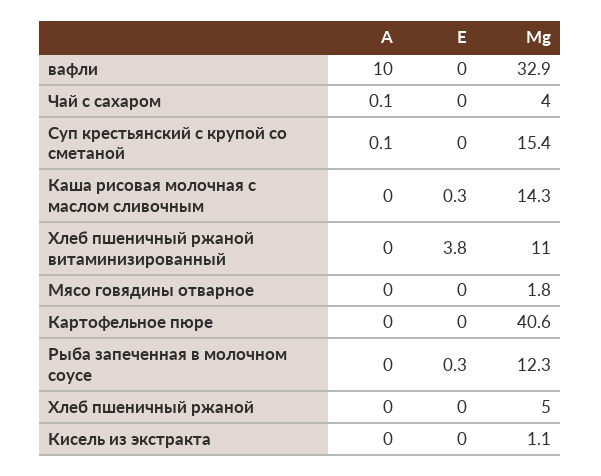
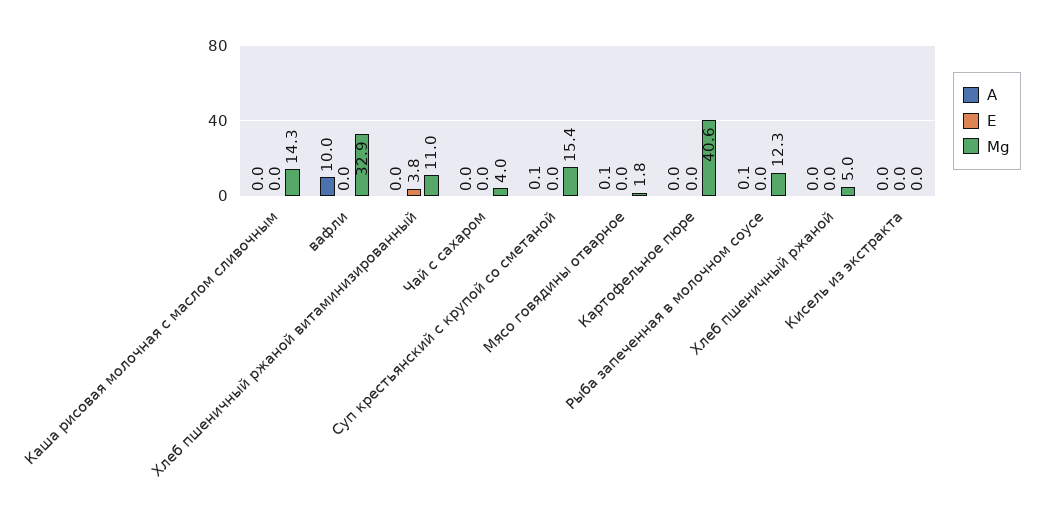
А, Чай с сахаром: 0.1 -> 0
Е, Каша рисовая молочная с маслом сливочным: 0.3 -> 0
А, Мясо говядины отварное: 0 -> 0.1
А, Рыба запеченная в молочном соусе: 0 -> 0.1
Е, Рыба запеченная в молочном соусе: 0.3 -> 0
Mg, Кисель из экстракта: 1.1 -> 0

